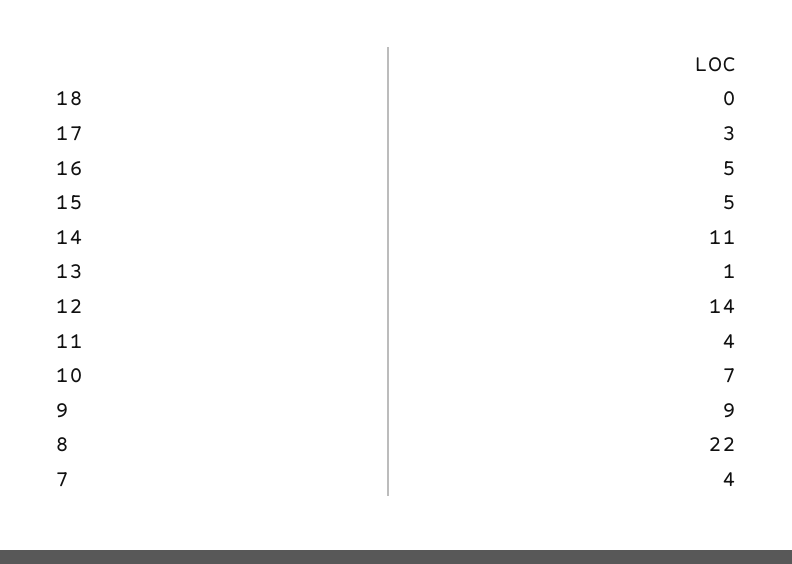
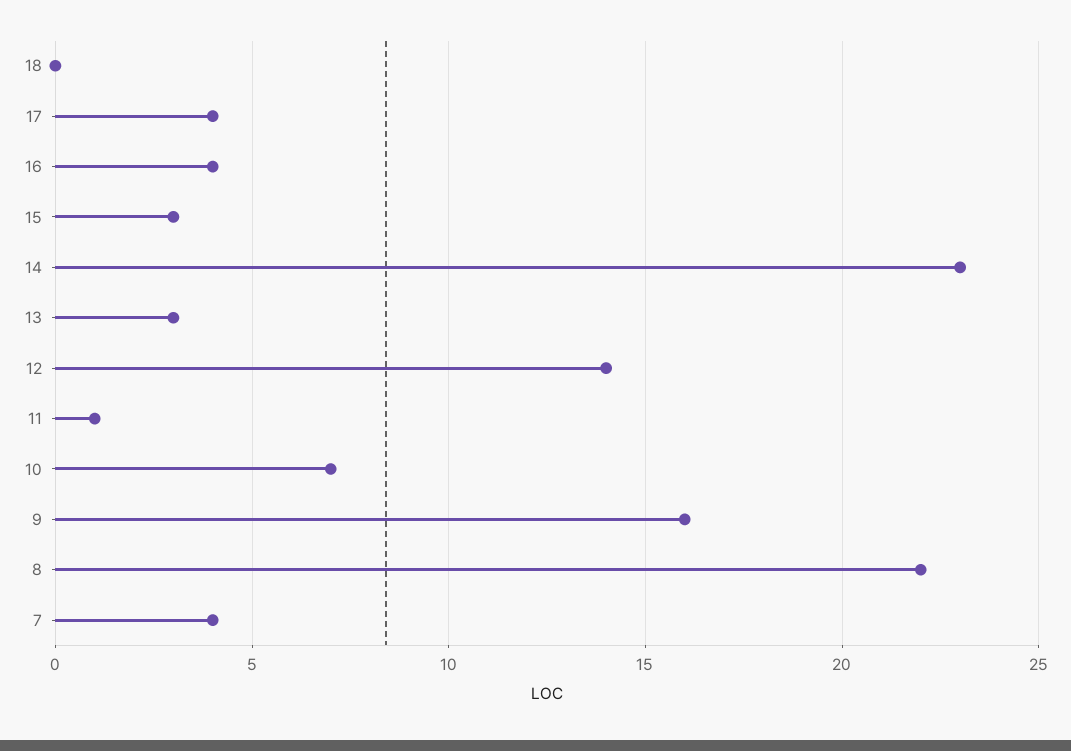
17: 3 -> 4
16: 5 -> 4
15: 5 -> 3
14: 11 -> 23
13: 1 -> 3
11: 4 -> 1
9: 9 -> 16

